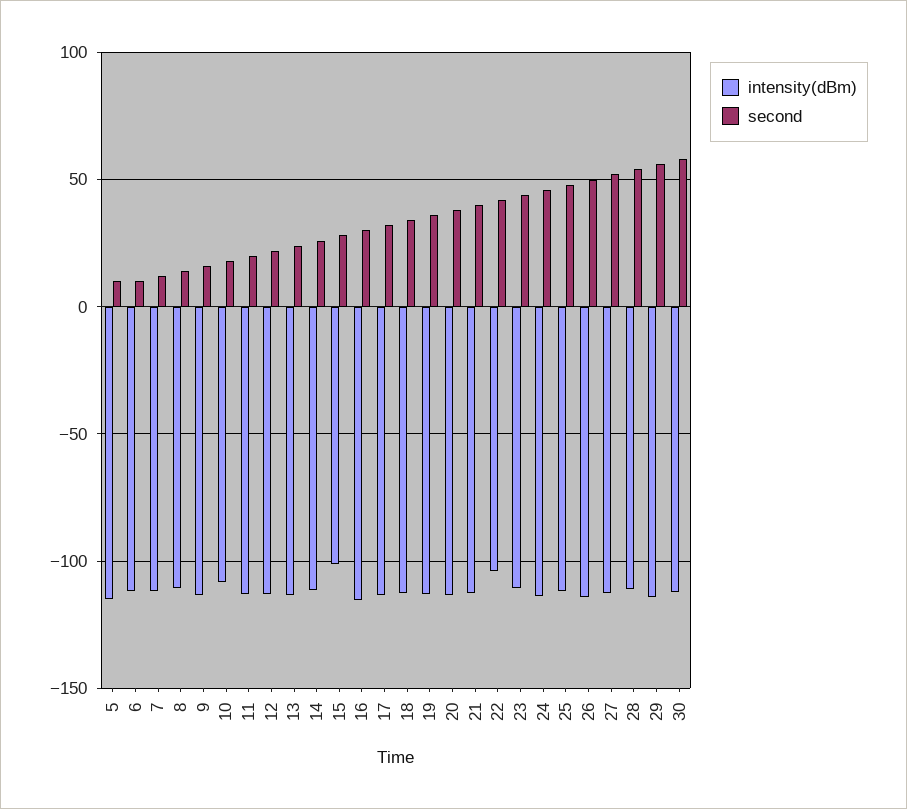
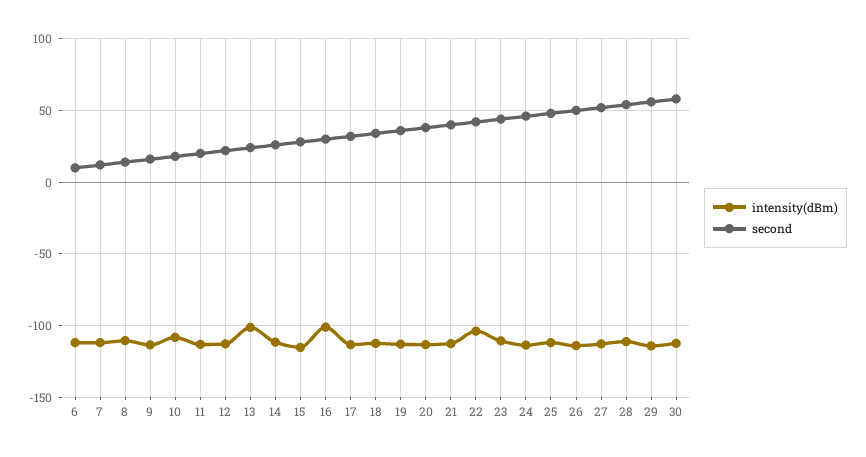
intensity(dBm), 5: -115 -> none
second, 5: 10 -> none
intensity(dBm), 13: -115 -> -100
intensity(dBm), 15: -100 -> -115
intensity(dBm), 16: -115 -> -100

